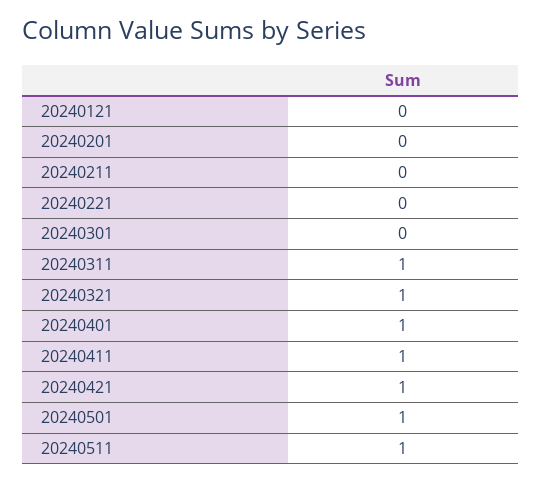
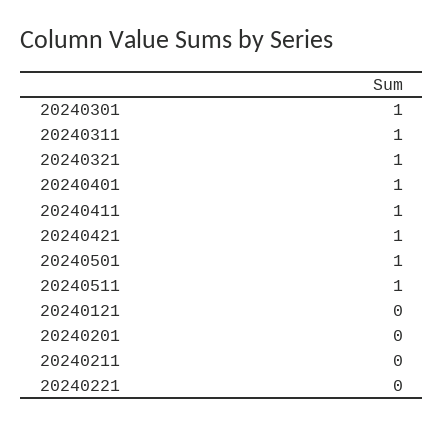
20240301: 0 -> 1

